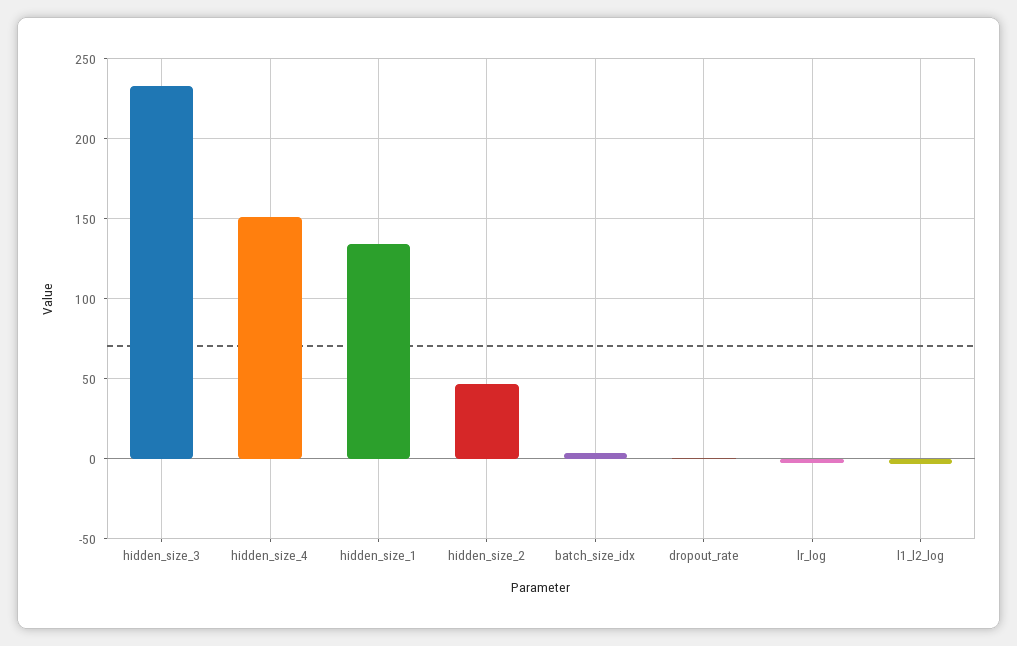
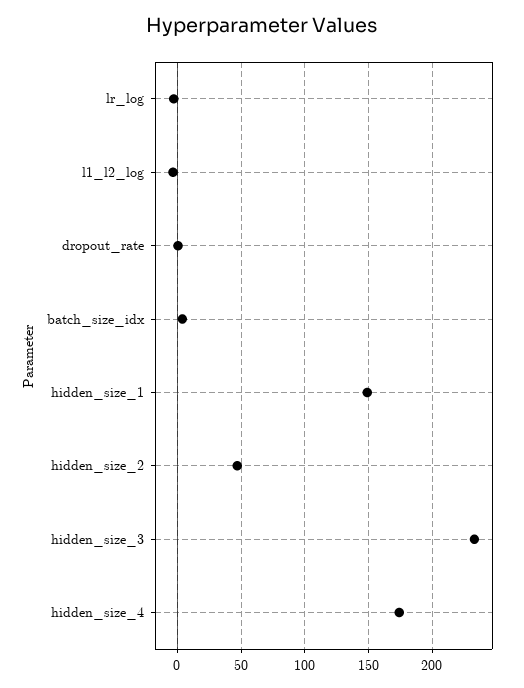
hidden_size_4: 150 -> 175
hidden_size_1: 135 -> 150

